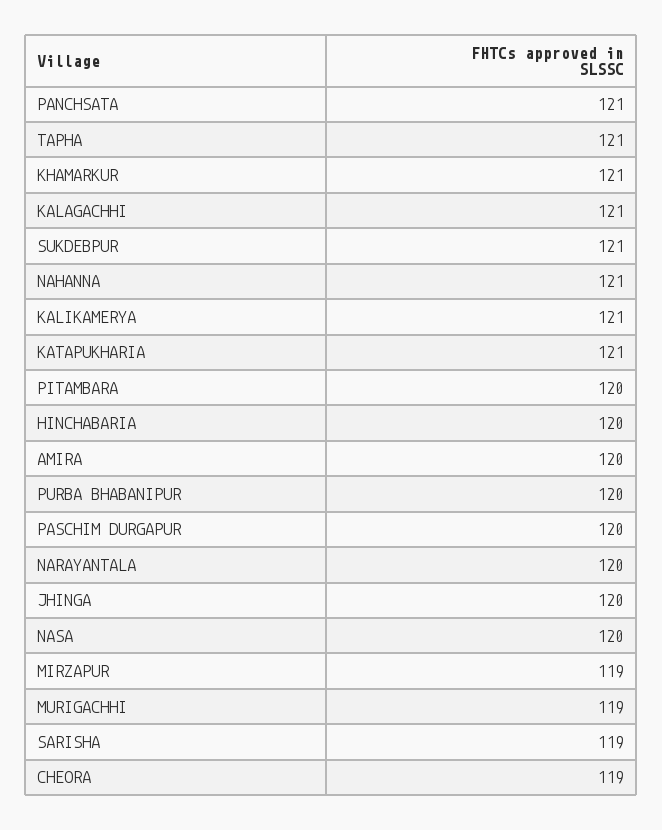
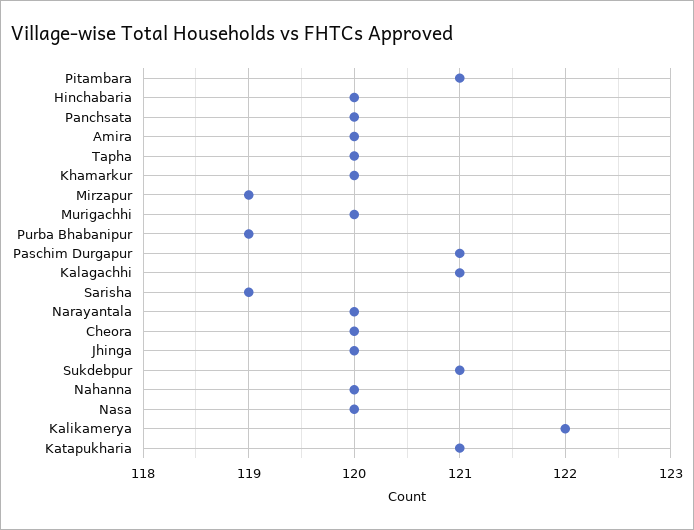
PANCHSATA: 121 -> 120
TAPHA: 121 -> 120
KHAMARKUR: 121 -> 120
NAHANNA: 121 -> 120
KALIKAMERYA: 121 -> 122
PITAMBARA: 120 -> 121
PURBA BHABANIPUR: 120 -> 119
PASCHIM DURGAPUR: 120 -> 121
MURIGACHHI: 119 -> 120
CHEORA: 119 -> 120

